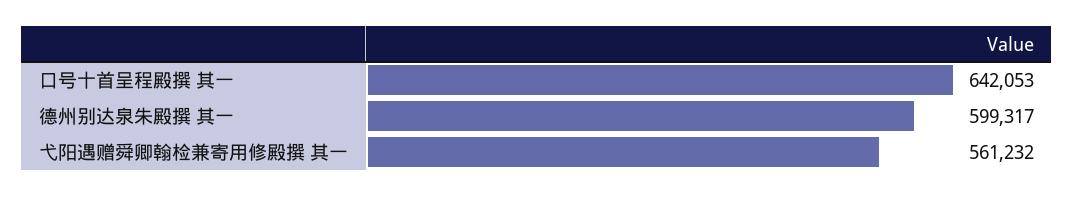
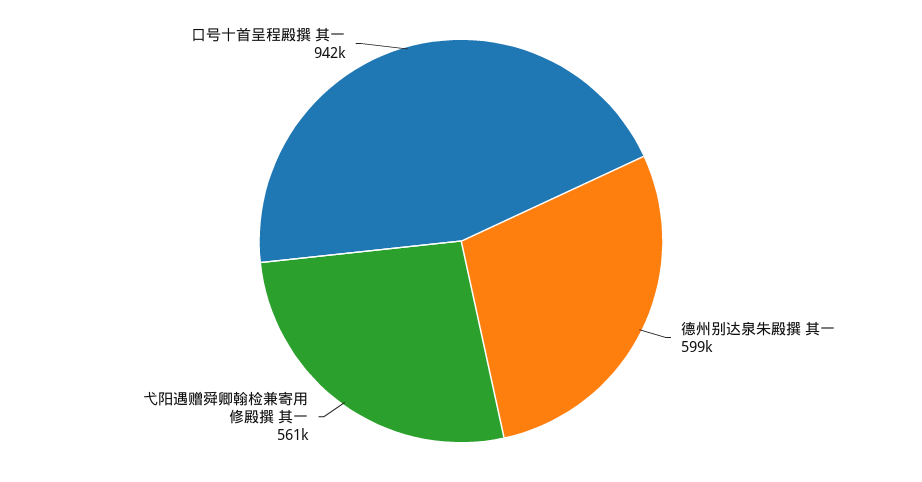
口号十首呈程殿撰 其一: 642053 -> 942000

